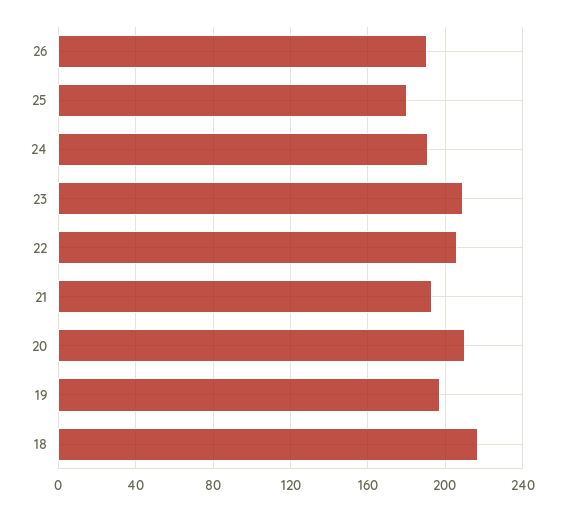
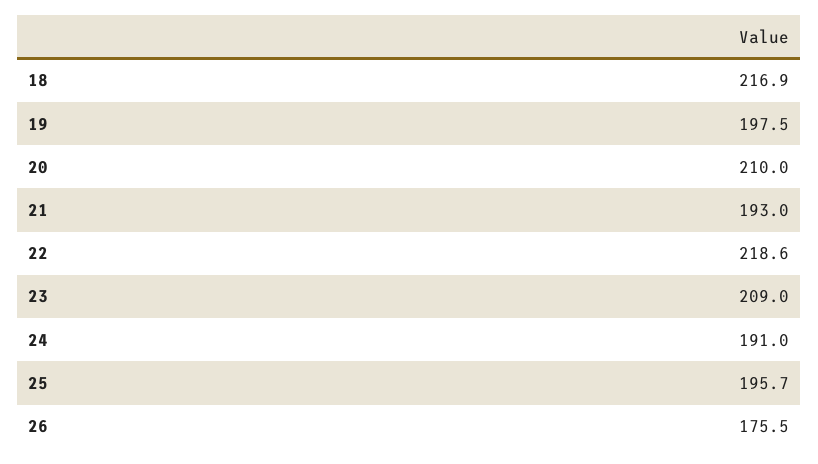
26: 190 -> 175.5
25: 180 -> 195.7
22: 205 -> 218.6

